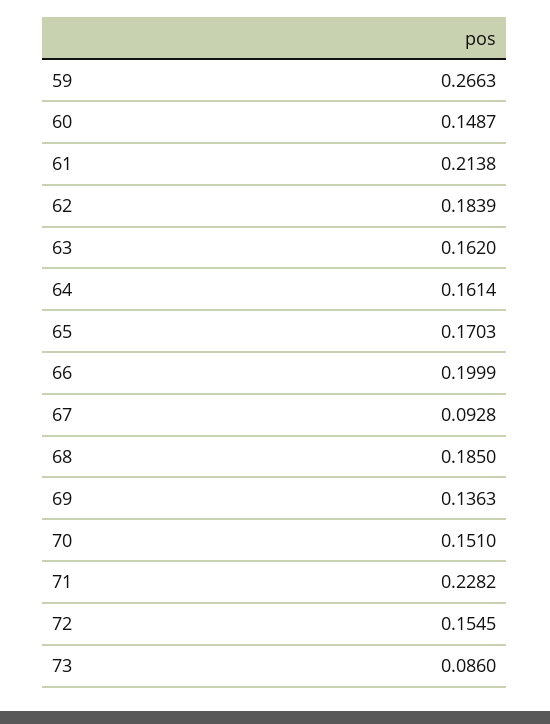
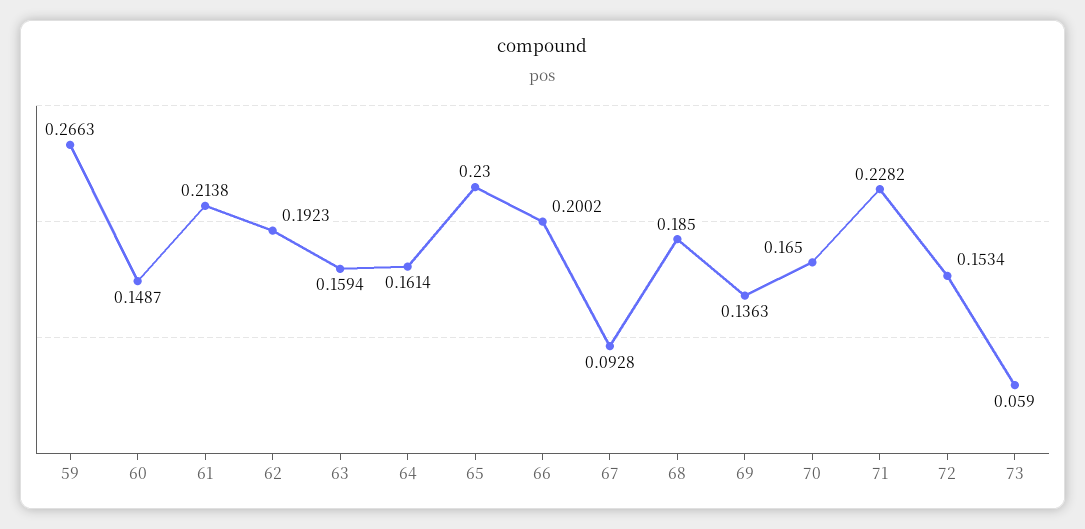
62: 0.1839 -> 0.1923
63: 0.162 -> 0.1594
65: 0.1703 -> 0.23
66: 0.1999 -> 0.2002
70: 0.151 -> 0.165
72: 0.1545 -> 0.1534
73: 0.086 -> 0.059

